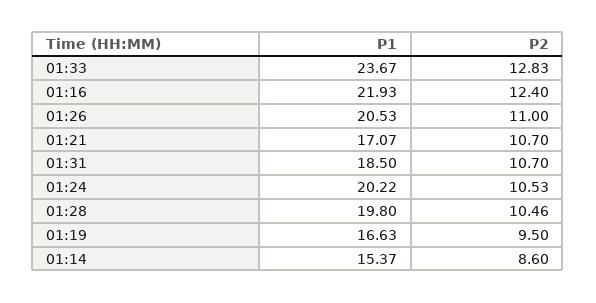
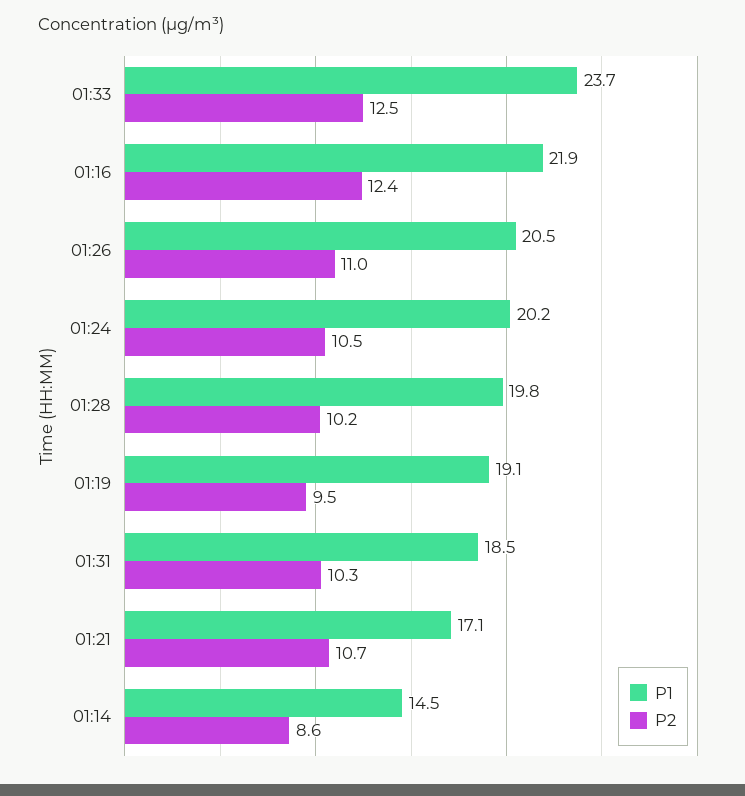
P2, 01:33: 12.83 -> 12.5
P2, 01:31: 10.7 -> 10.3
P2, 01:28: 10.46 -> 10.2
P1, 01:19: 16.63 -> 19.1
P1, 01:14: 15.37 -> 14.5

